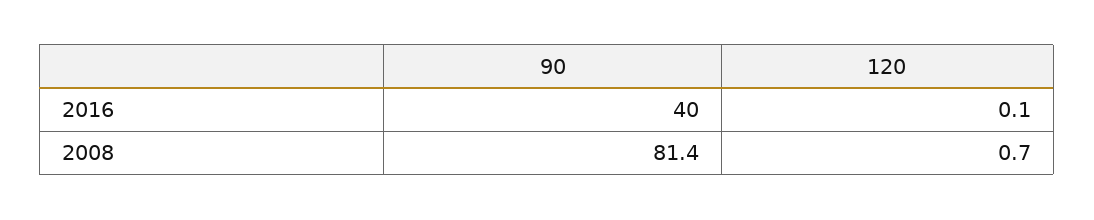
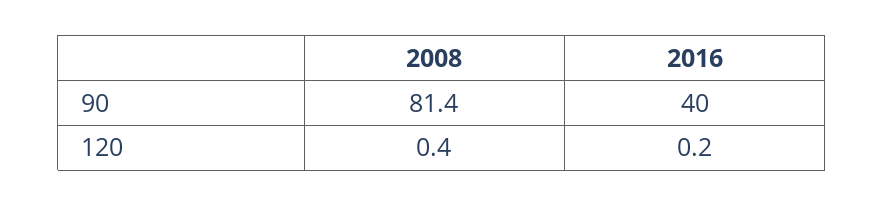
120, 2016: 0.1 -> 0.2
120, 2008: 0.7 -> 0.4

